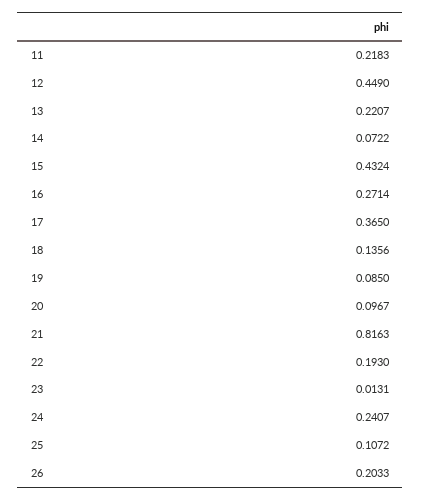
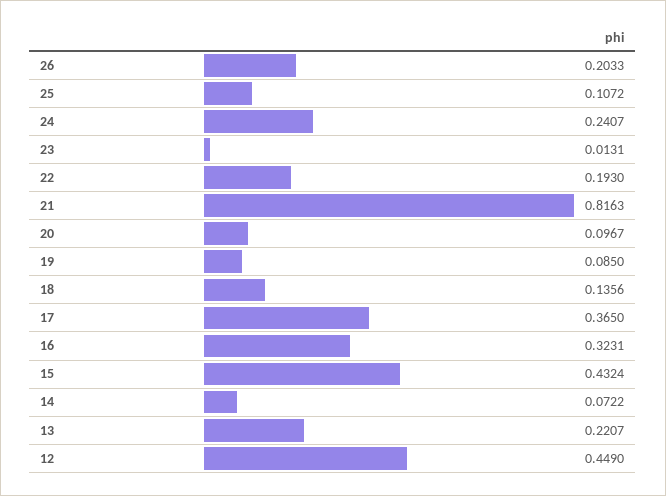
11: 0.2183 -> none
16: 0.2714 -> 0.3231

